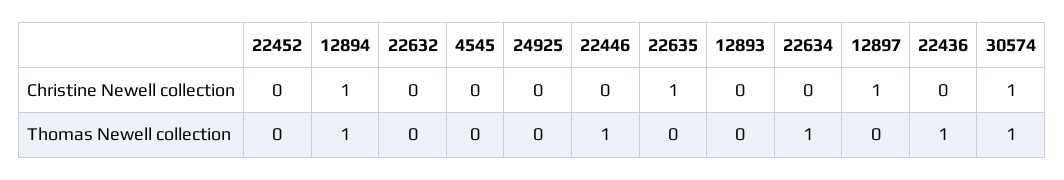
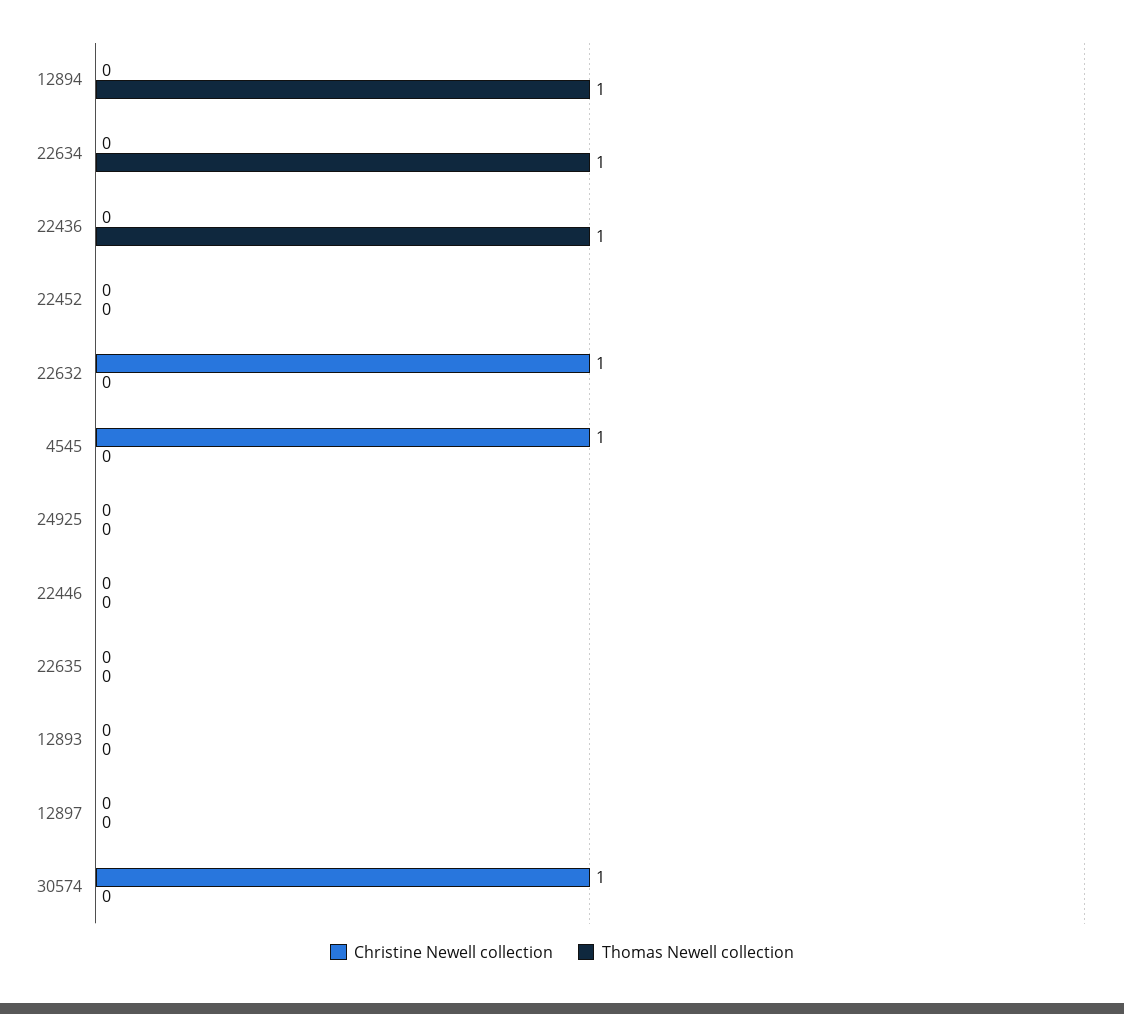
Christine Newell collection, 12894: 1 -> 0
Christine Newell collection, 22632: 0 -> 1
Christine Newell collection, 4545: 0 -> 1
Christine Newell collection, 22635: 1 -> 0
Christine Newell collection, 12897: 1 -> 0
Thomas Newell collection, 22446: 1 -> 0
Thomas Newell collection, 30574: 1 -> 0

